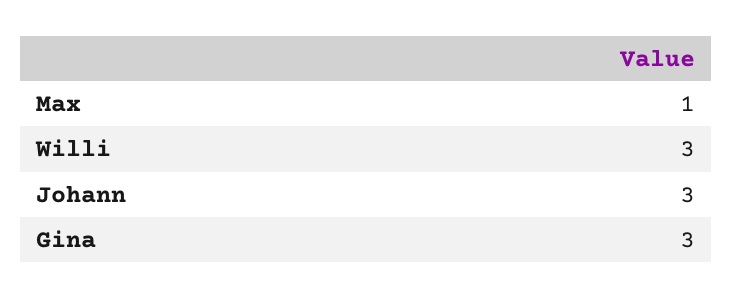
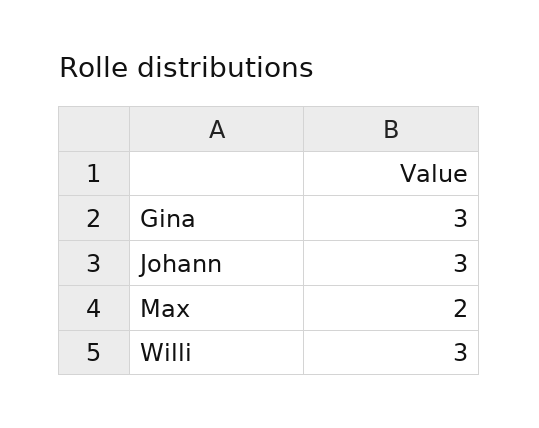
Max: 1 -> 2

